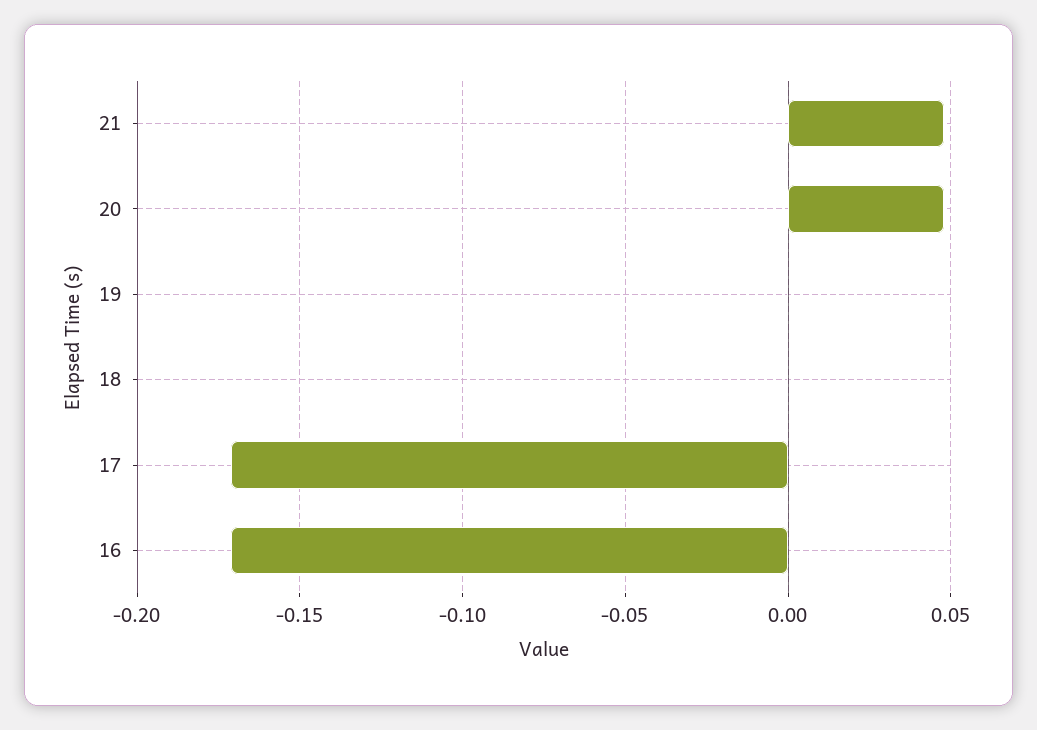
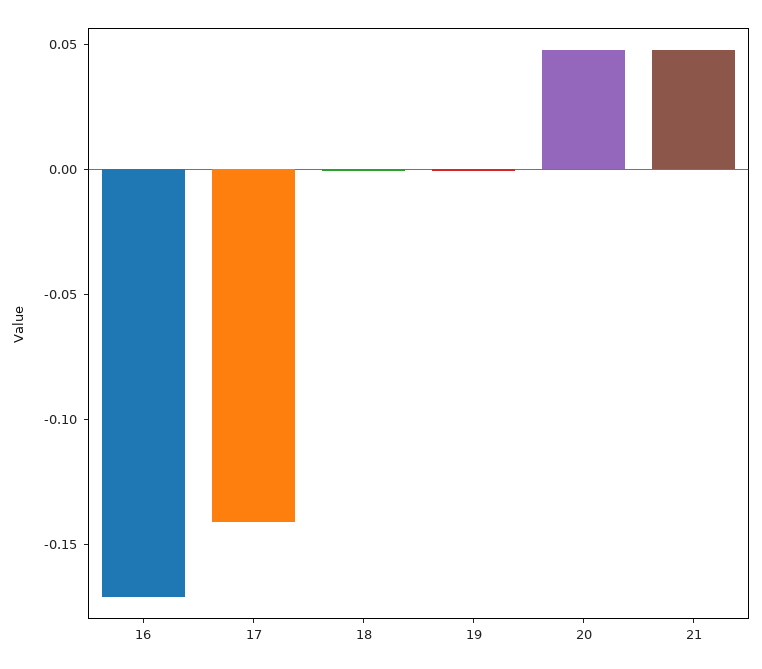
17: -0.17 -> -0.14

